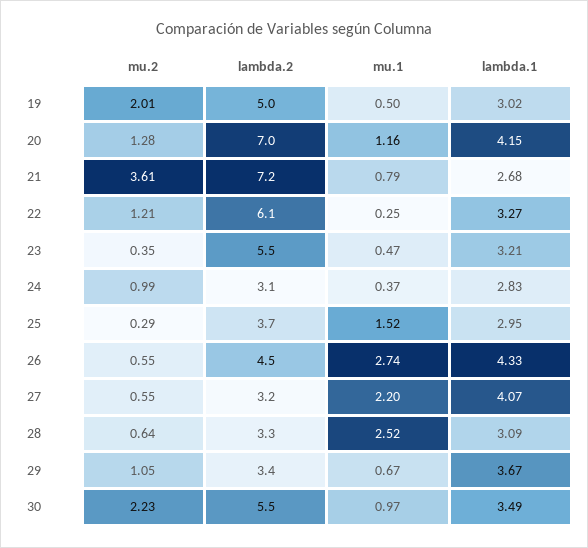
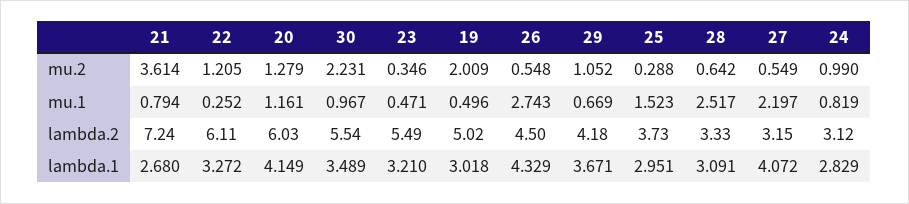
lambda.2, 20: 7 -> 6.03
mu.1, 24: 0.37 -> 0.819
lambda.2, 29: 3.4 -> 4.18

